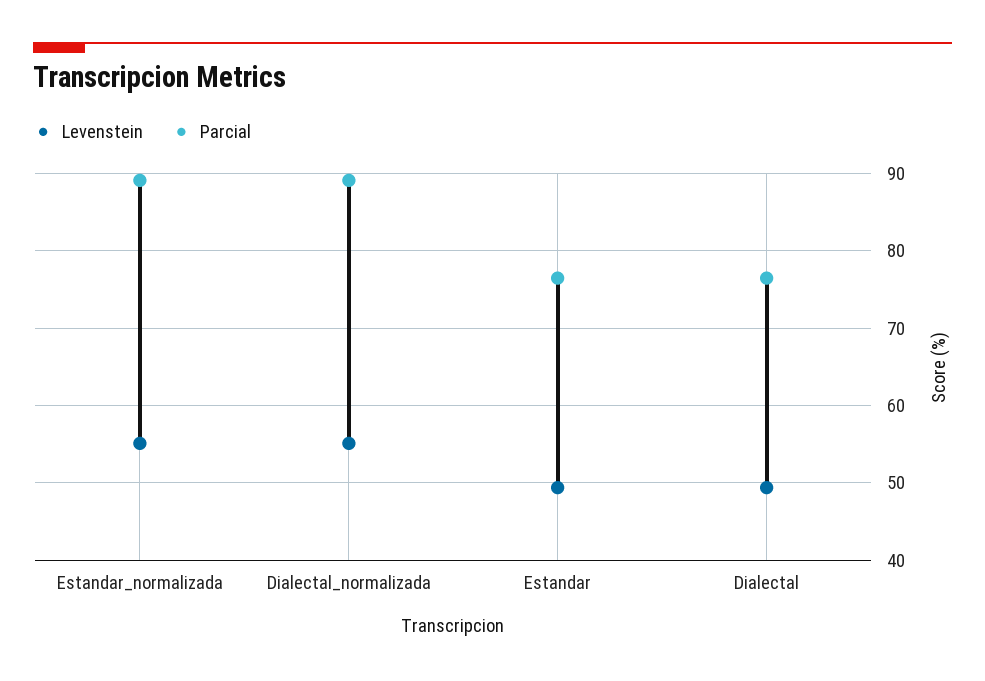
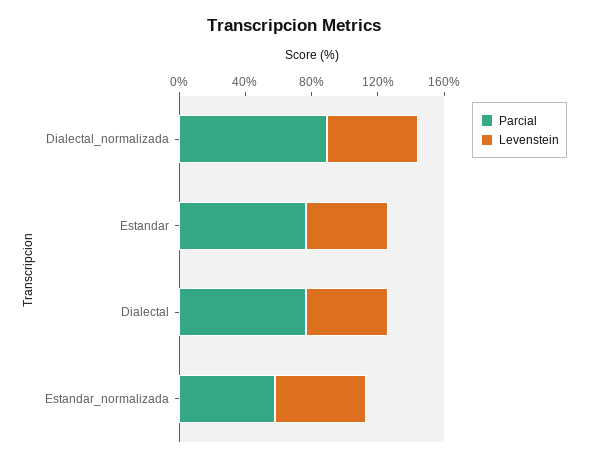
Parcial, Estandar_normalizada: 89 -> 60

